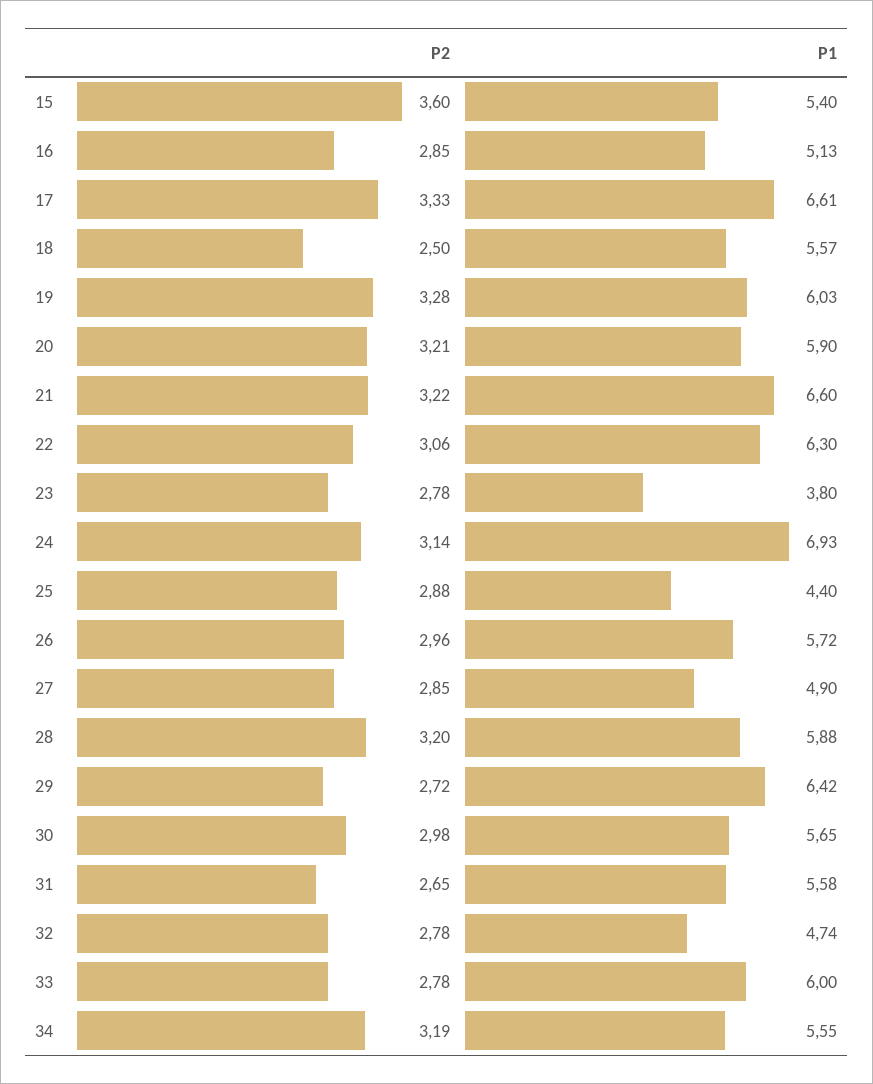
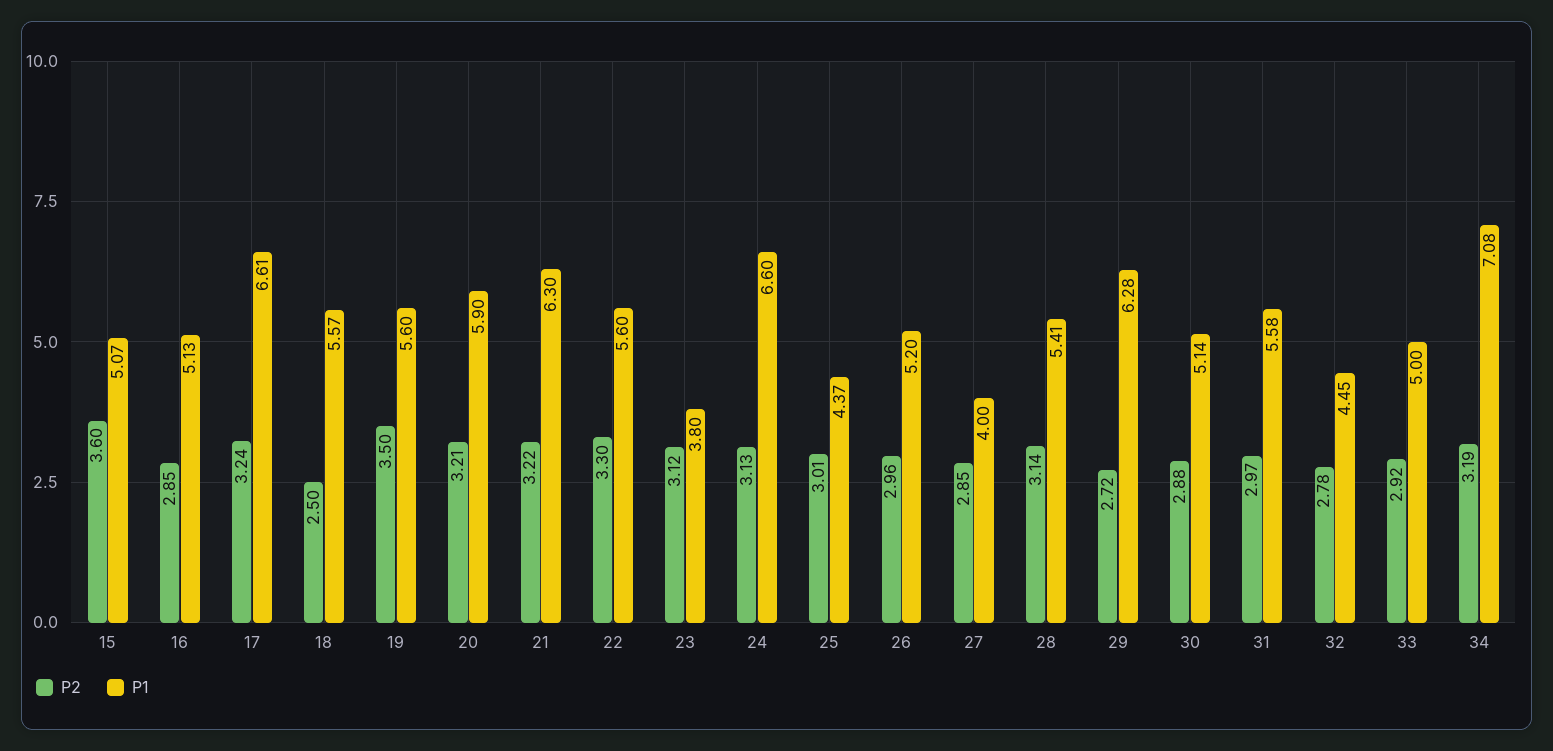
P1, 15: 5.4 -> 5.07
P2, 17: 3.33 -> 3.24
P2, 19: 3.28 -> 3.5
P1, 19: 6.03 -> 5.6
P1, 21: 6.6 -> 6.3
P2, 22: 3.06 -> 3.3
P1, 22: 6.3 -> 5.6
P2, 23: 2.78 -> 3.12
P2, 24: 3.14 -> 3.13
P1, 24: 6.93 -> 6.6
P2, 25: 2.88 -> 3.01
P1, 25: 4.4 -> 4.37
P1, 26: 5.72 -> 5.2
P1, 27: 4.9 -> 4
P2, 28: 3.2 -> 3.14
P1, 28: 5.88 -> 5.41
P1, 29: 6.42 -> 6.28
P2, 30: 2.98 -> 2.88
P1, 30: 5.65 -> 5.14
P2, 31: 2.65 -> 2.97
P1, 32: 4.74 -> 4.45
P2, 33: 2.78 -> 2.92
P1, 33: 6 -> 5
P1, 34: 5.55 -> 7.08

